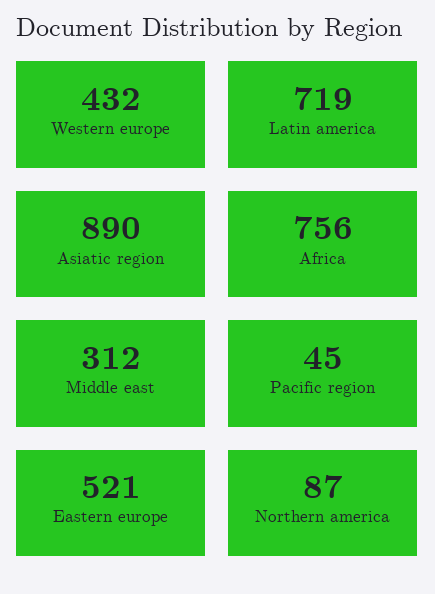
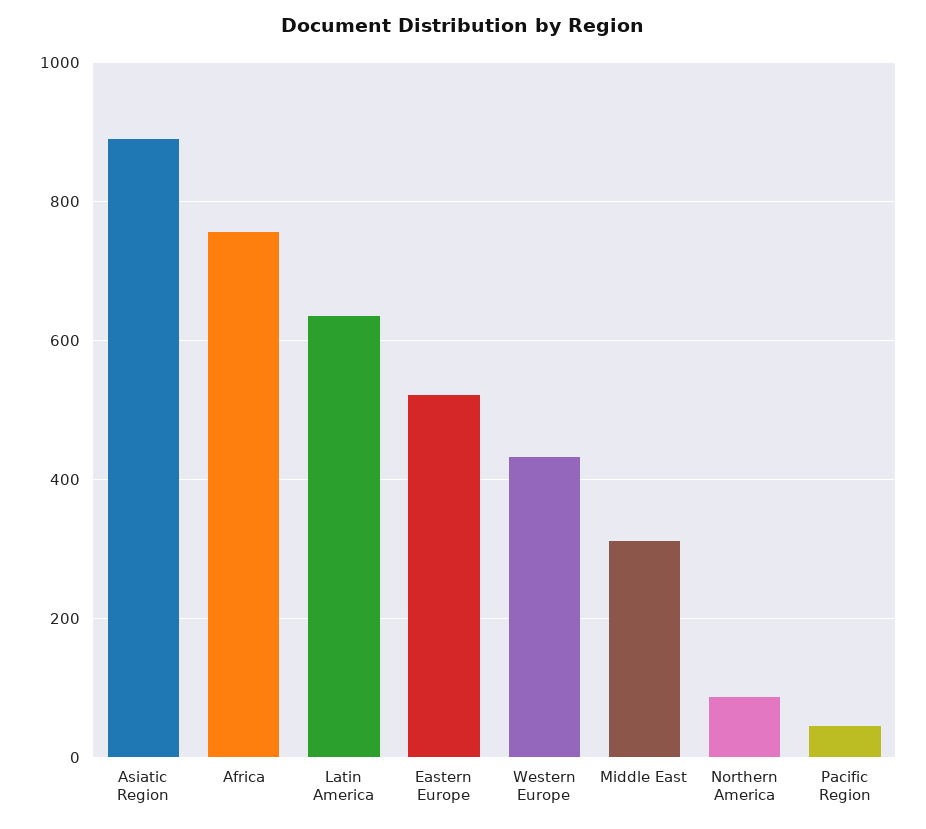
Latin america: 719 -> 640

